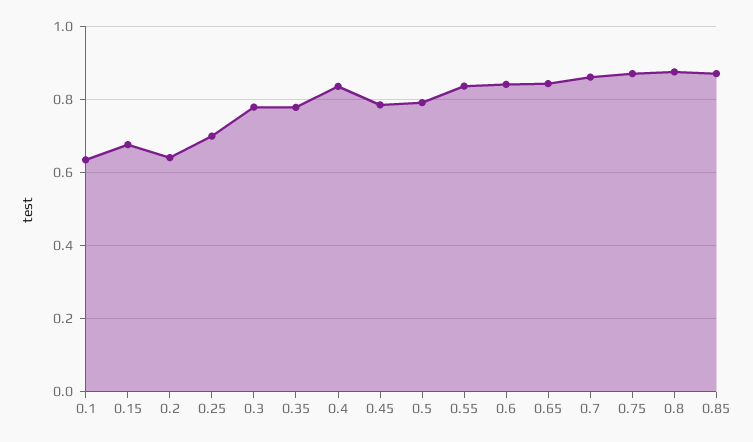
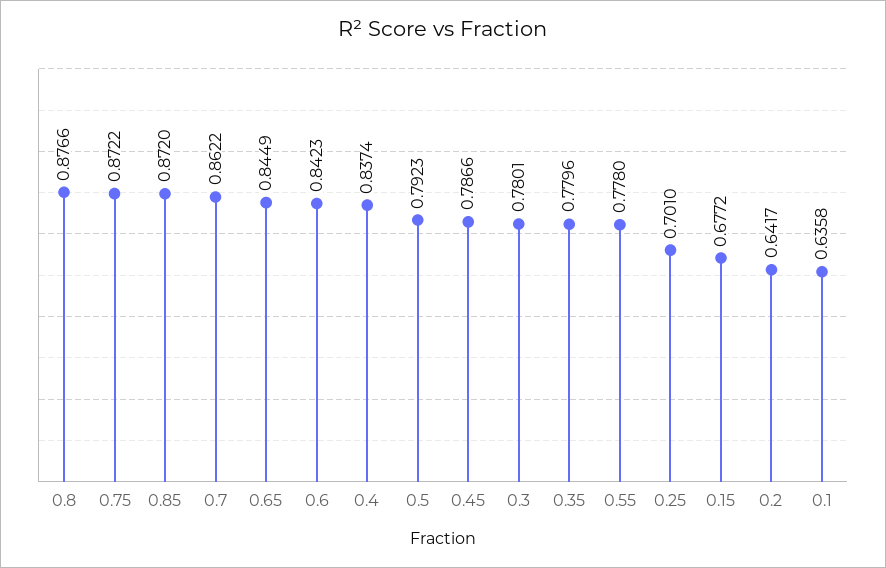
0.55: 0.84 -> 0.778

